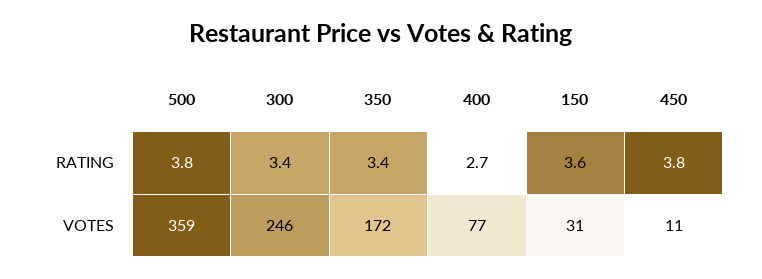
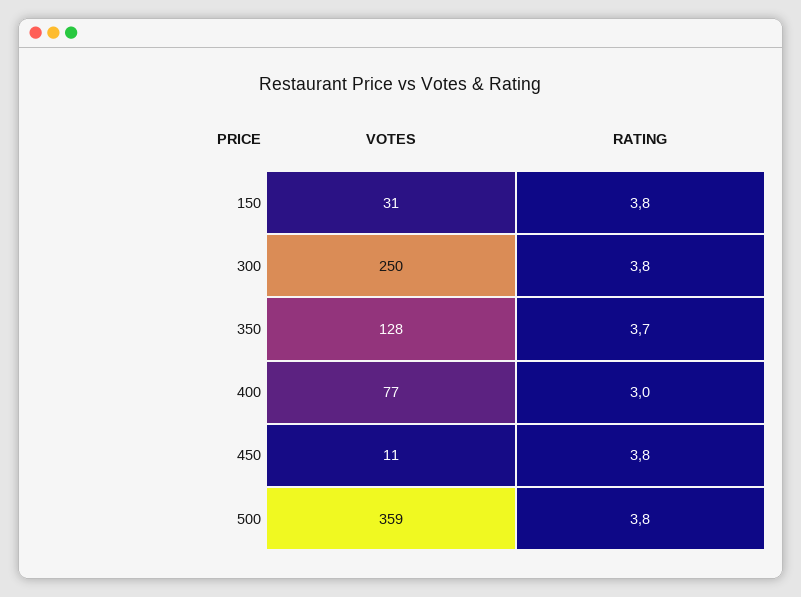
300, RATING: 3.4 -> 3.8
350, RATING: 3.4 -> 3.7
400, RATING: 2.7 -> 3
150, RATING: 3.6 -> 3.8
300, VOTES: 246 -> 250
350, VOTES: 172 -> 128

